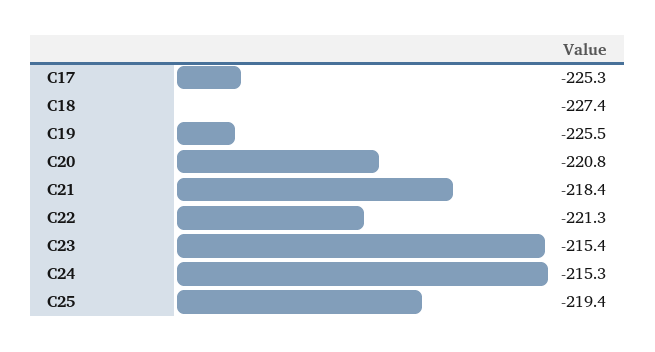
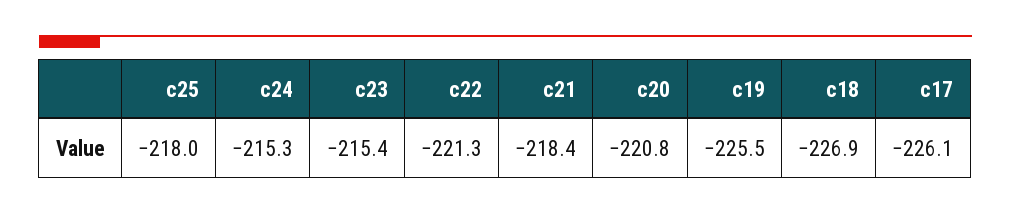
C17: -225.3 -> -226.1
C18: -227.4 -> -226.9
C25: -219.4 -> -218

